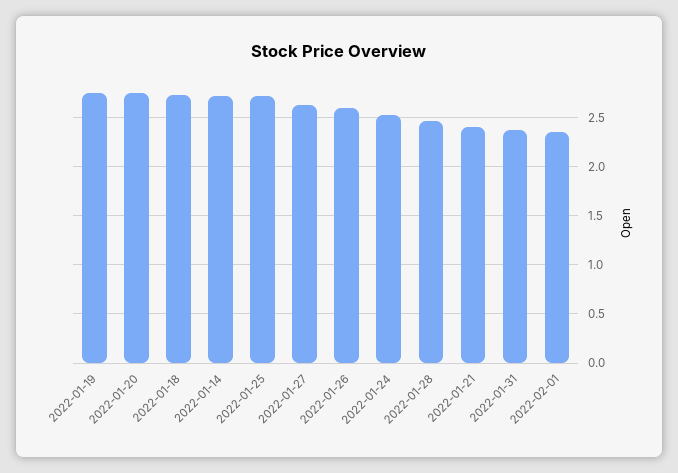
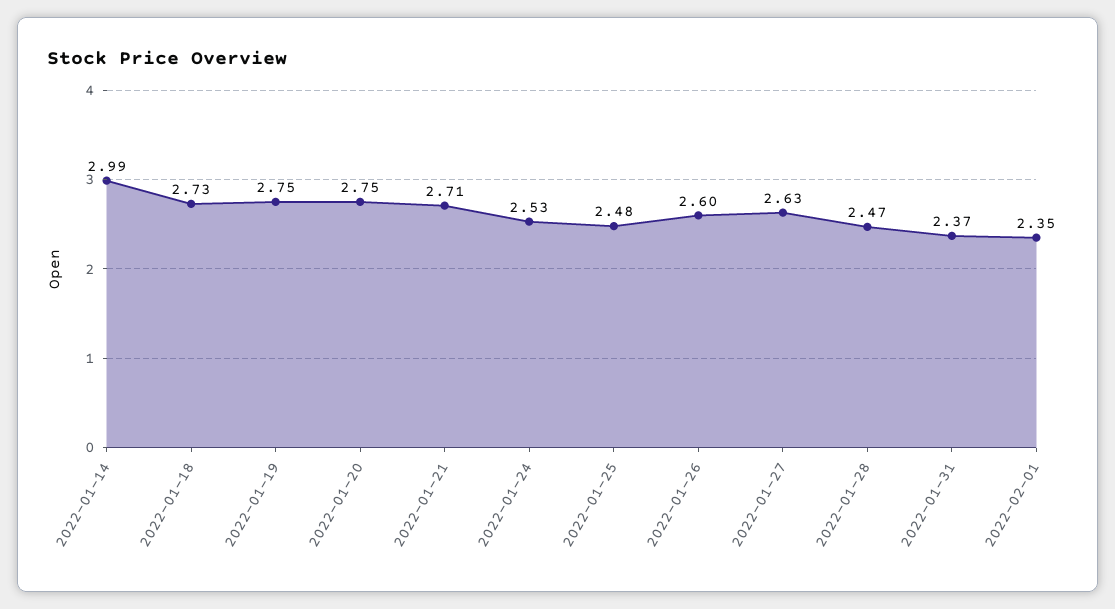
2022-01-14: 2.7 -> 2.99
2022-01-25: 2.7 -> 2.48
2022-01-21: 2.4 -> 2.71

